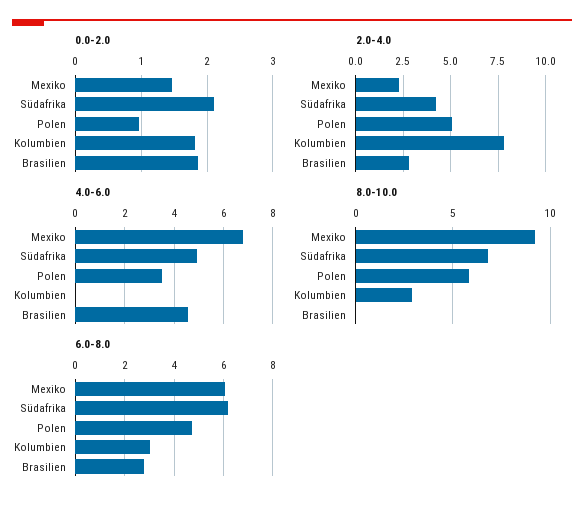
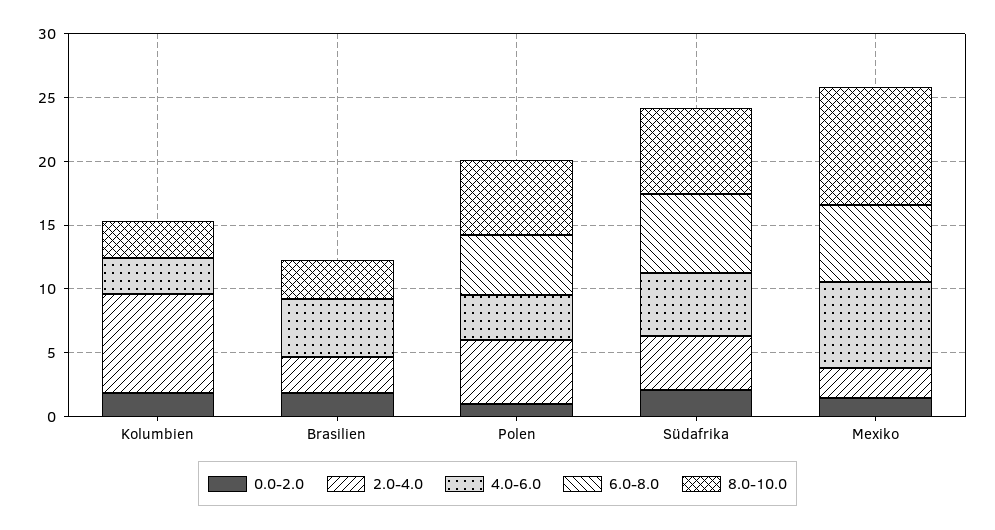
4.0-6.0, Kolumbien: 0 -> 3
8.0-10.0, Brasilien: 0 -> 3
6.0-8.0, Kolumbien: 3 -> 0
6.0-8.0, Brasilien: 2.75 -> 0

